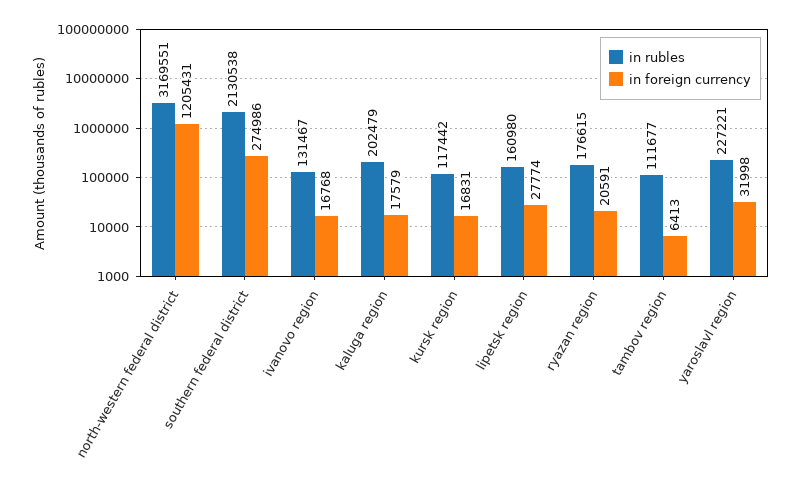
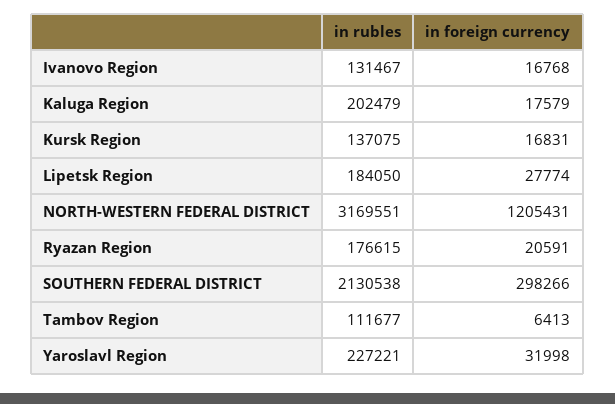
in foreign currency, southern federal district: 274986 -> 298266
in rubles, kursk region: 117442 -> 137075
in rubles, lipetsk region: 160980 -> 184050

